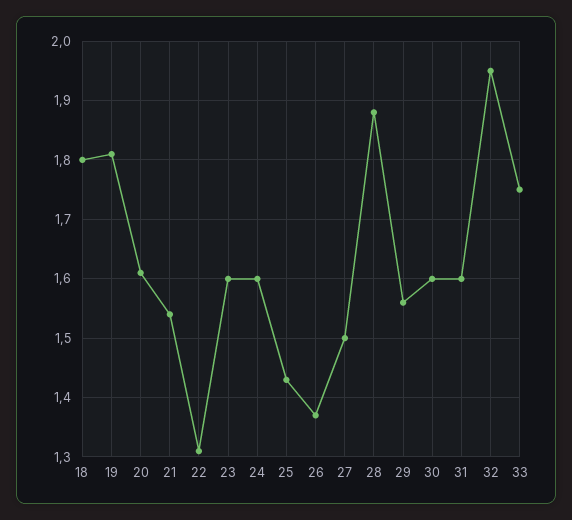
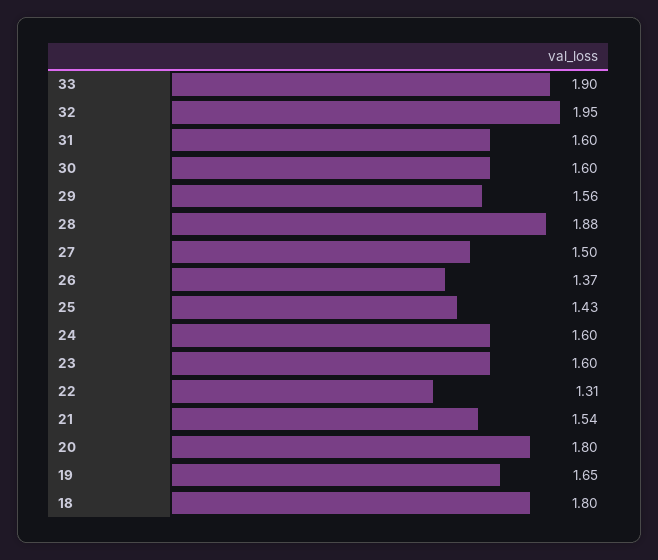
19: 1.8 -> 1.65
20: 1.6 -> 1.8
33: 1.75 -> 1.9

